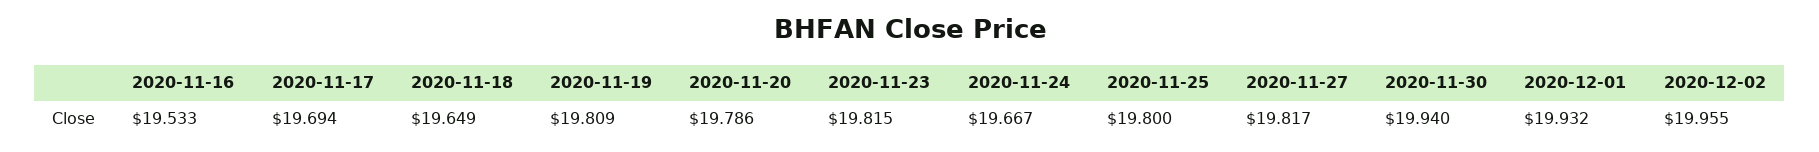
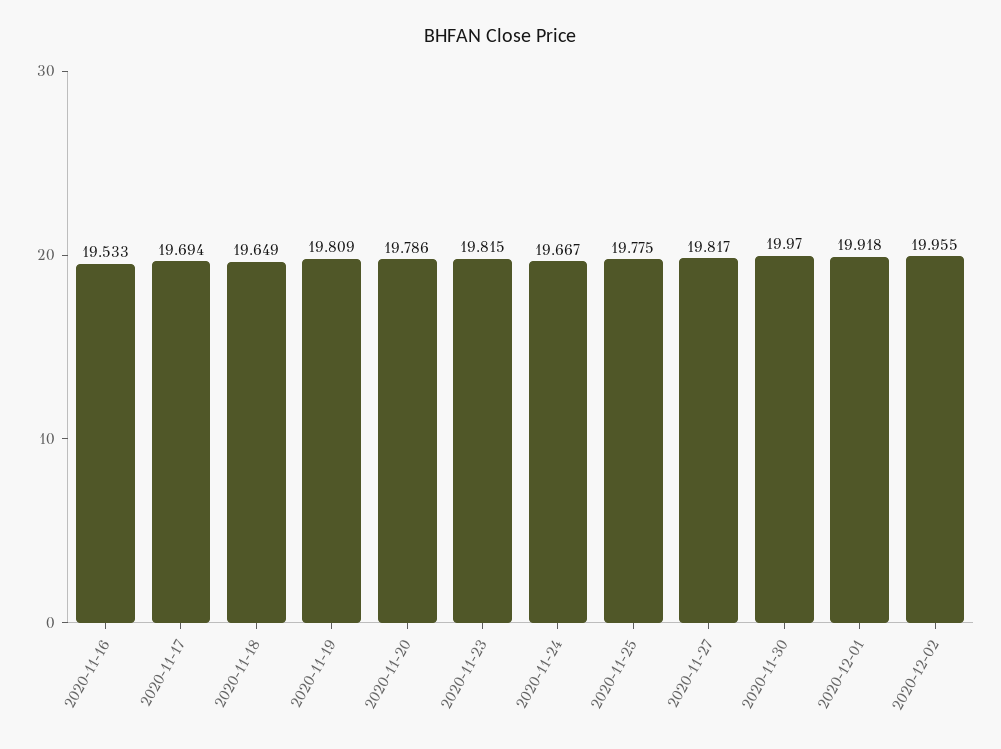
2020-11-25: 19.8 -> 19.775
2020-11-30: 19.94 -> 19.97
2020-12-01: 19.932 -> 19.918

